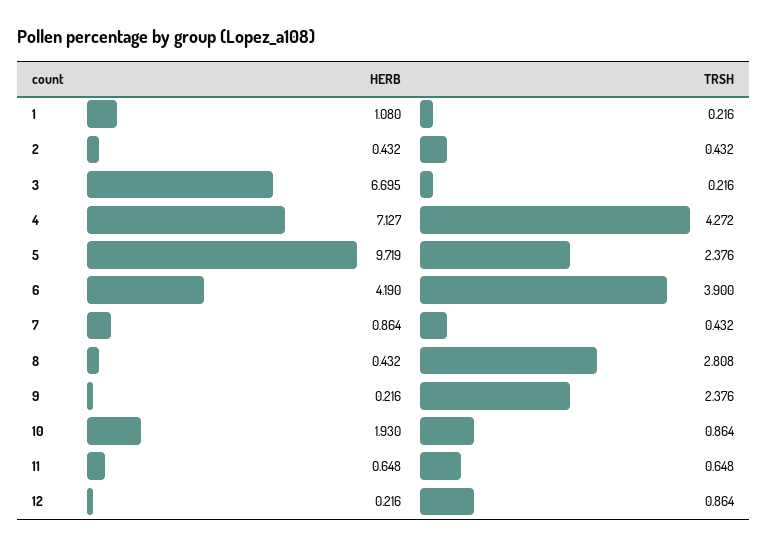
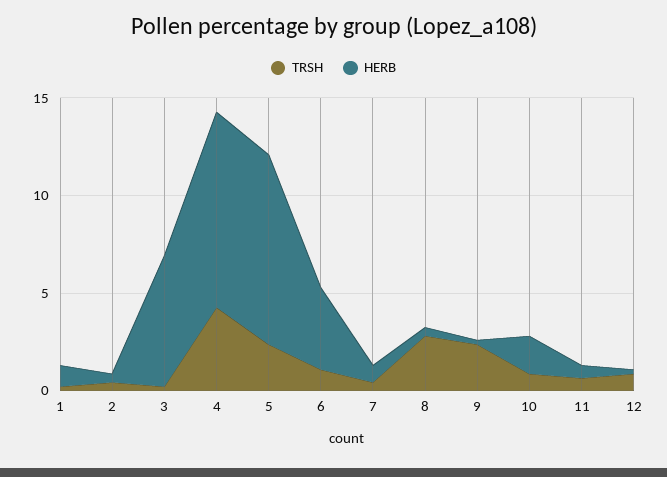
HERB, 4: 7.127 -> 10
TRSH, 6: 3.9 -> 1

